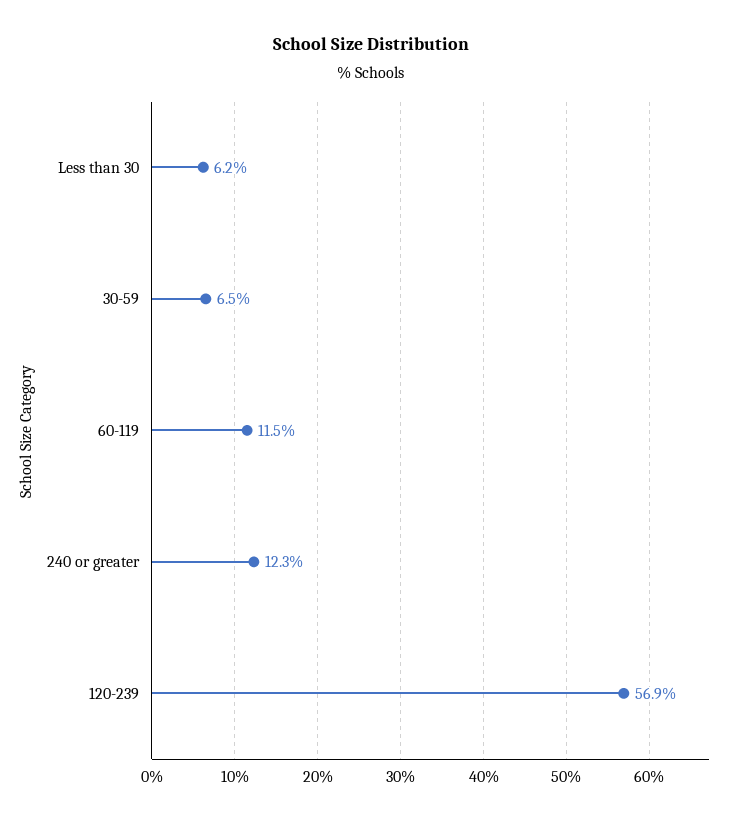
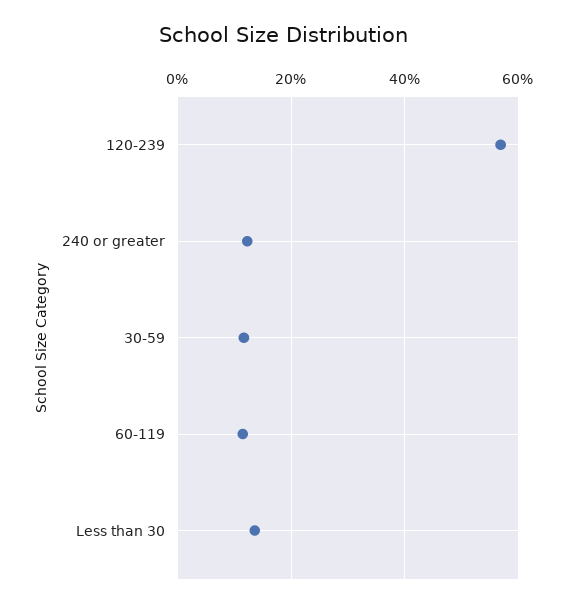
Less than 30: 6.2 -> 14
30-59: 6.5 -> 12

